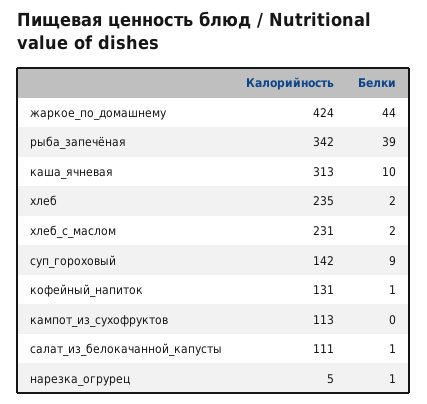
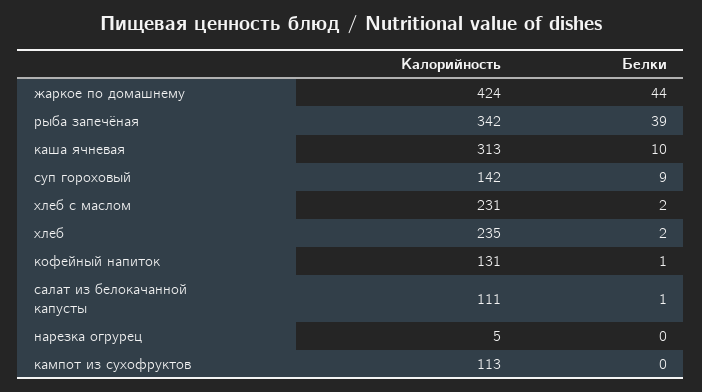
Белки, нарезка_огрурец: 1 -> 0

